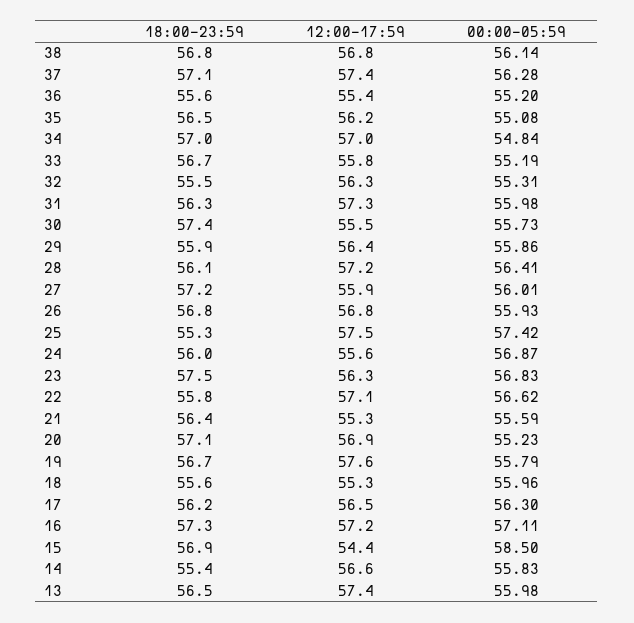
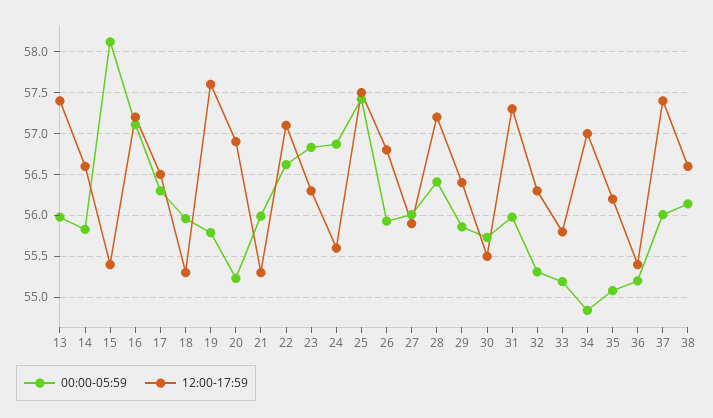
18:00-23:59, 38: 56.8 -> none
12:00-17:59, 38: 56.8 -> 56.6
18:00-23:59, 37: 57.1 -> none
00:00-05:59, 37: 56.28 -> 56
18:00-23:59, 36: 55.6 -> none
18:00-23:59, 35: 56.5 -> none
18:00-23:59, 34: 57 -> none
18:00-23:59, 33: 56.7 -> none
18:00-23:59, 32: 55.5 -> none
18:00-23:59, 31: 56.3 -> none
18:00-23:59, 30: 57.4 -> none
18:00-23:59, 29: 55.9 -> none
18:00-23:59, 28: 56.1 -> none
18:00-23:59, 27: 57.2 -> none
18:00-23:59, 26: 56.8 -> none
18:00-23:59, 25: 55.3 -> none
18:00-23:59, 24: 56 -> none
18:00-23:59, 23: 57.5 -> none
18:00-23:59, 22: 55.8 -> none
18:00-23:59, 21: 56.4 -> none
00:00-05:59, 21: 55.59 -> 56
18:00-23:59, 20: 57.1 -> none
18:00-23:59, 19: 56.7 -> none
18:00-23:59, 18: 55.6 -> none
18:00-23:59, 17: 56.2 -> none
18:00-23:59, 16: 57.3 -> none
18:00-23:59, 15: 56.9 -> none
12:00-17:59, 15: 54.4 -> 55.4
00:00-05:59, 15: 58.5 -> 58.1
18:00-23:59, 14: 55.4 -> none
18:00-23:59, 13: 56.5 -> none

